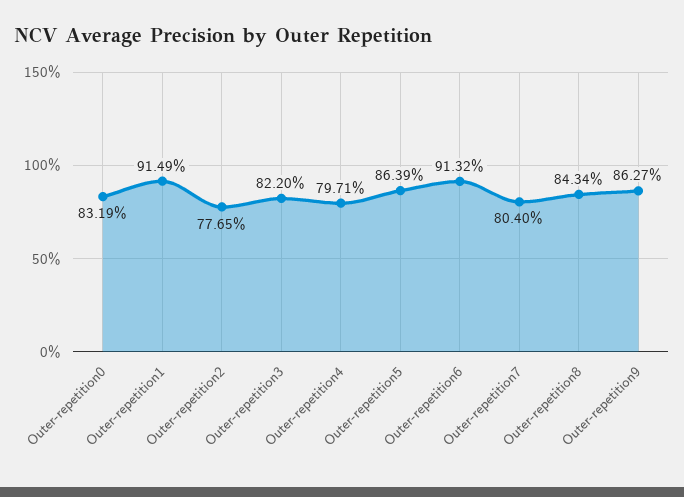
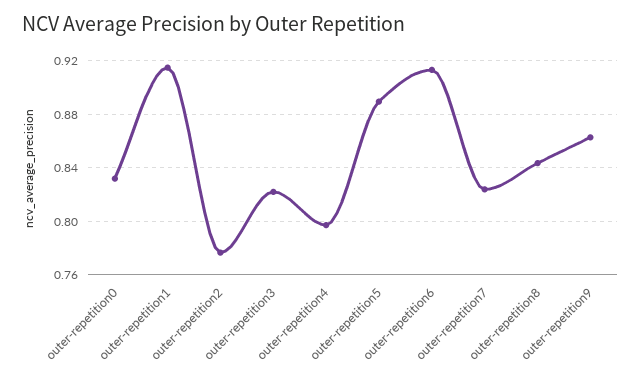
Outer-repetition5: 0.8639 -> 0.89
Outer-repetition7: 0.804 -> 0.825

